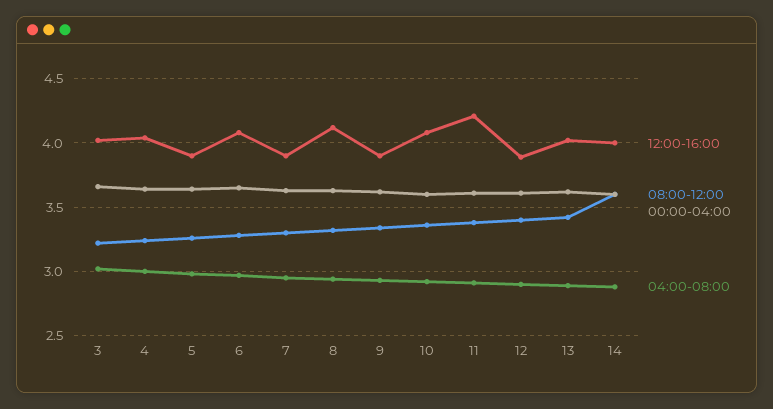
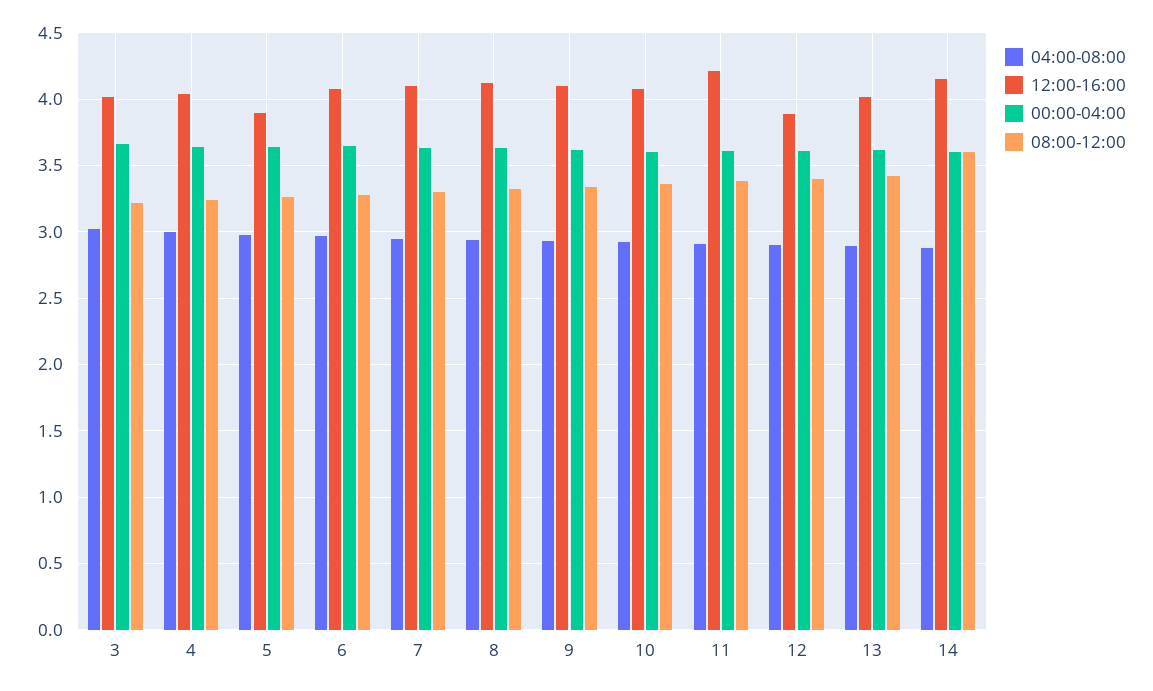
12:00-16:00, 7: 3.9 -> 4.1
12:00-16:00, 9: 3.9 -> 4.1
12:00-16:00, 14: 4 -> 4.15

